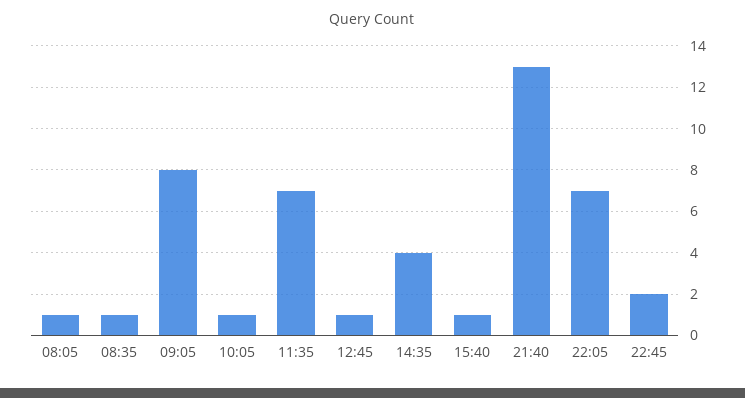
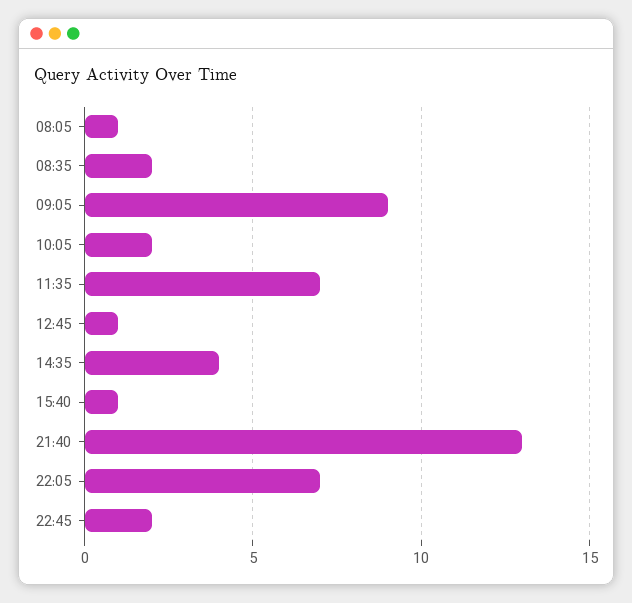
08:35: 1 -> 2
09:05: 8 -> 9
10:05: 1 -> 2

